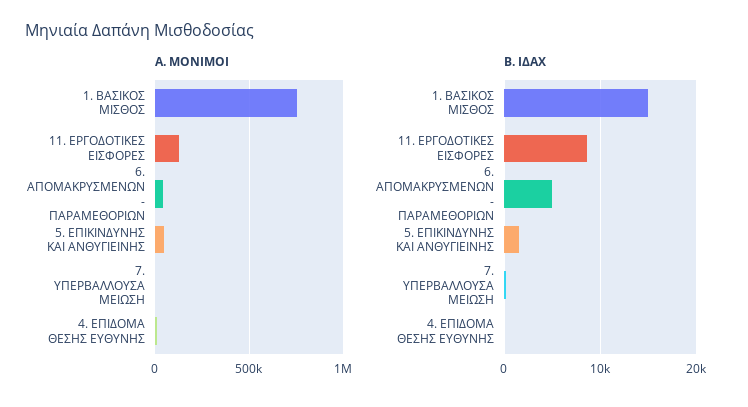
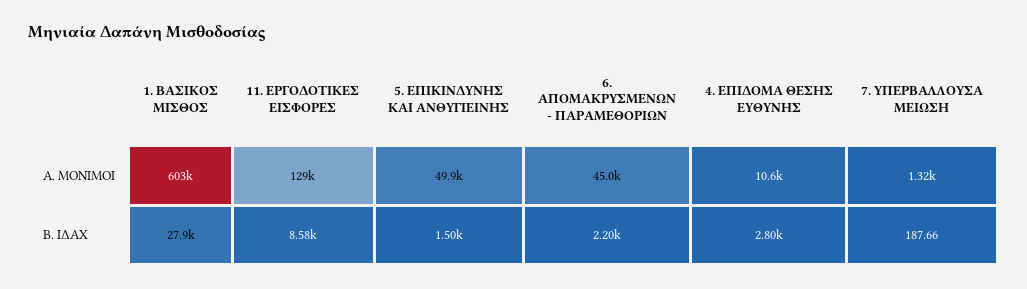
Α. ΜΟΝΙΜΟΙ, 1. ΒΑΣΙΚΟΣ ΜΙΣΘΟΣ: 750000 -> 603000
Β. ΙΔΑΧ, 1. ΒΑΣΙΚΟΣ ΜΙΣΘΟΣ: 15000 -> 27900
Β. ΙΔΑΧ, 6. ΑΠΟΜΑΚΡΥΣΜΕΝΩΝ - ΠΑΡΑΜΕΘΟΡΙΩΝ: 5000 -> 2200
Β. ΙΔΑΧ, 4. ΕΠΙΔΟΜΑ ΘΕΣΗΣ ΕΥΘΥΝΗΣ: 0 -> 2800

